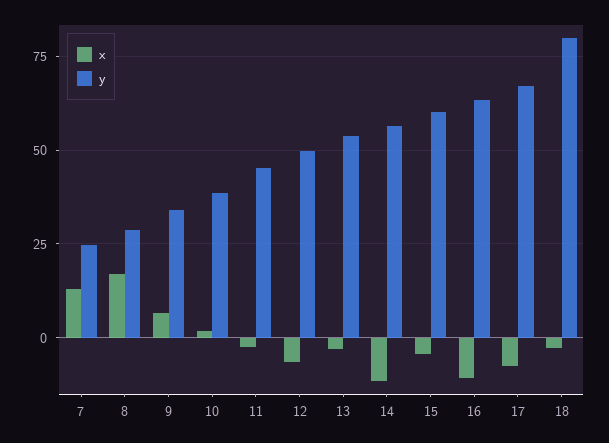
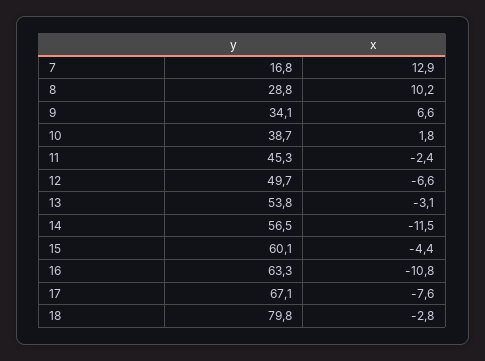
y, 7: 25 -> 16.8
x, 8: 17.5 -> 10.2

